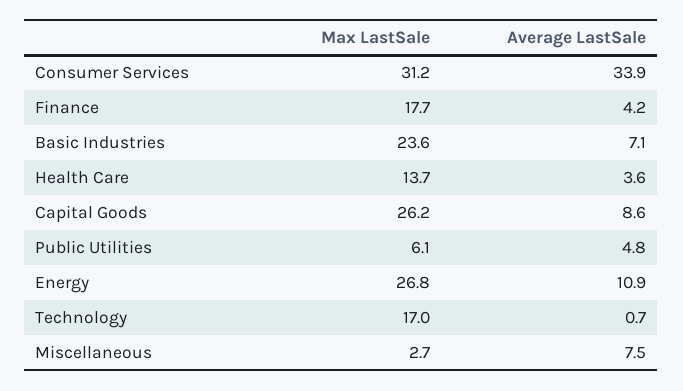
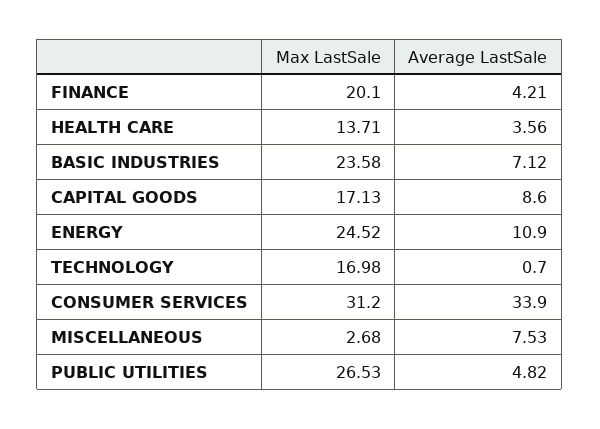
Max LastSale, Finance: 17.7 -> 20.1
Max LastSale, Capital Goods: 26.2 -> 17.13
Max LastSale, Public Utilities: 6.1 -> 26.53
Max LastSale, Energy: 26.8 -> 24.52

